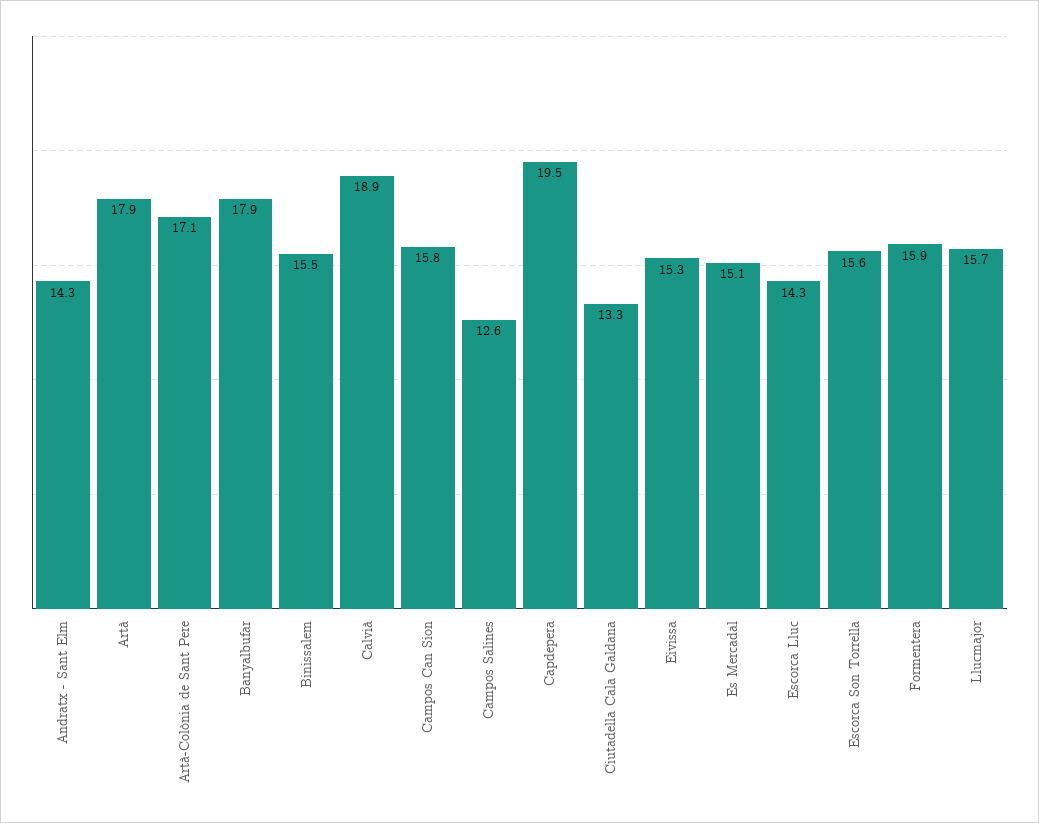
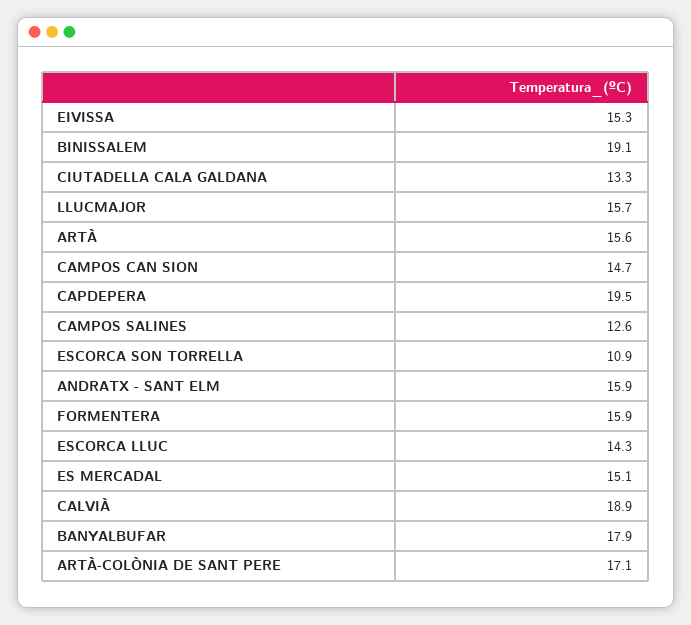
Andratx - Sant Elm: 14.3 -> 15.9
Artà: 17.9 -> 15.6
Binissalem: 15.5 -> 19.1
Campos Can Sion: 15.8 -> 14.7
Escorca Son Torrella: 15.6 -> 10.9

